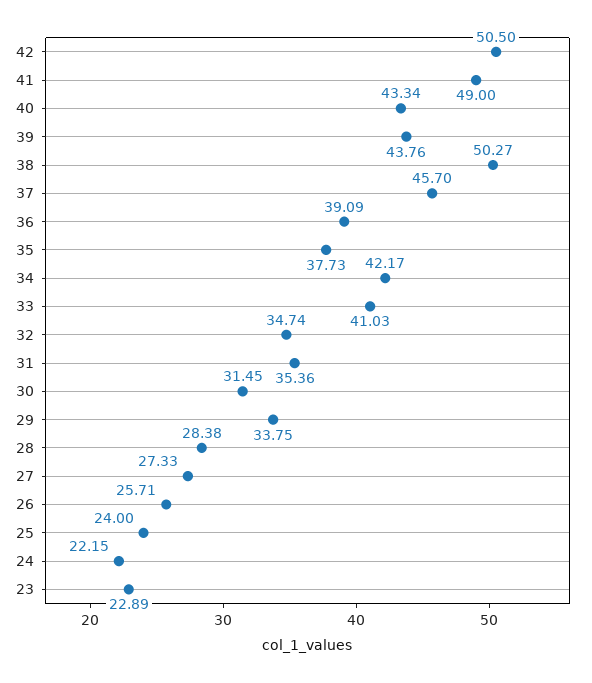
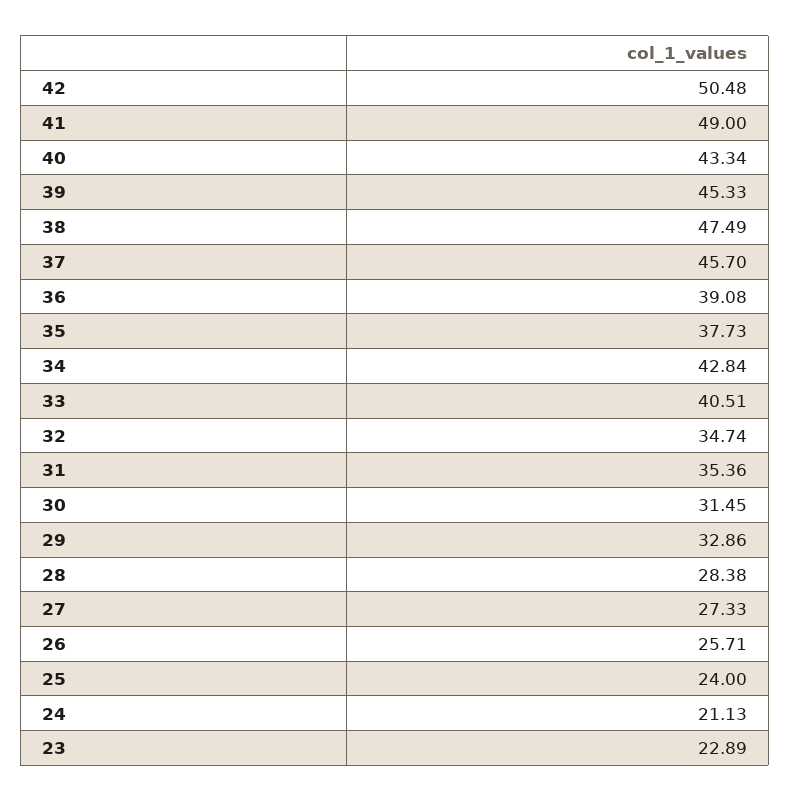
42: 50.5 -> 50.48
39: 43.76 -> 45.33
38: 50.27 -> 47.49
36: 39.09 -> 39.08
34: 42.17 -> 42.84
33: 41.03 -> 40.51
29: 33.75 -> 32.86
24: 22.15 -> 21.13

